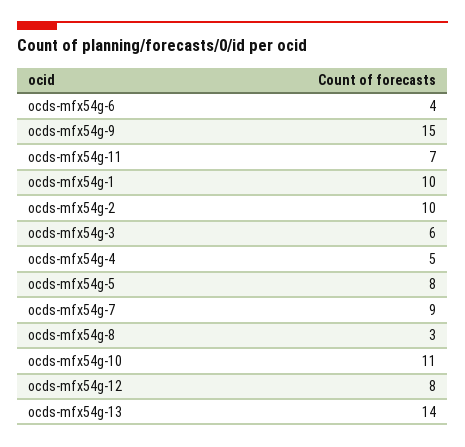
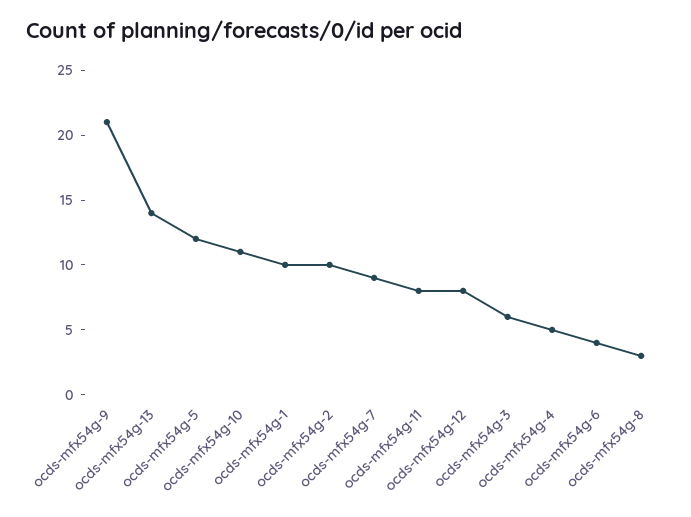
ocds-mfx54g-9: 15 -> 21
ocds-mfx54g-11: 7 -> 8
ocds-mfx54g-5: 8 -> 12

